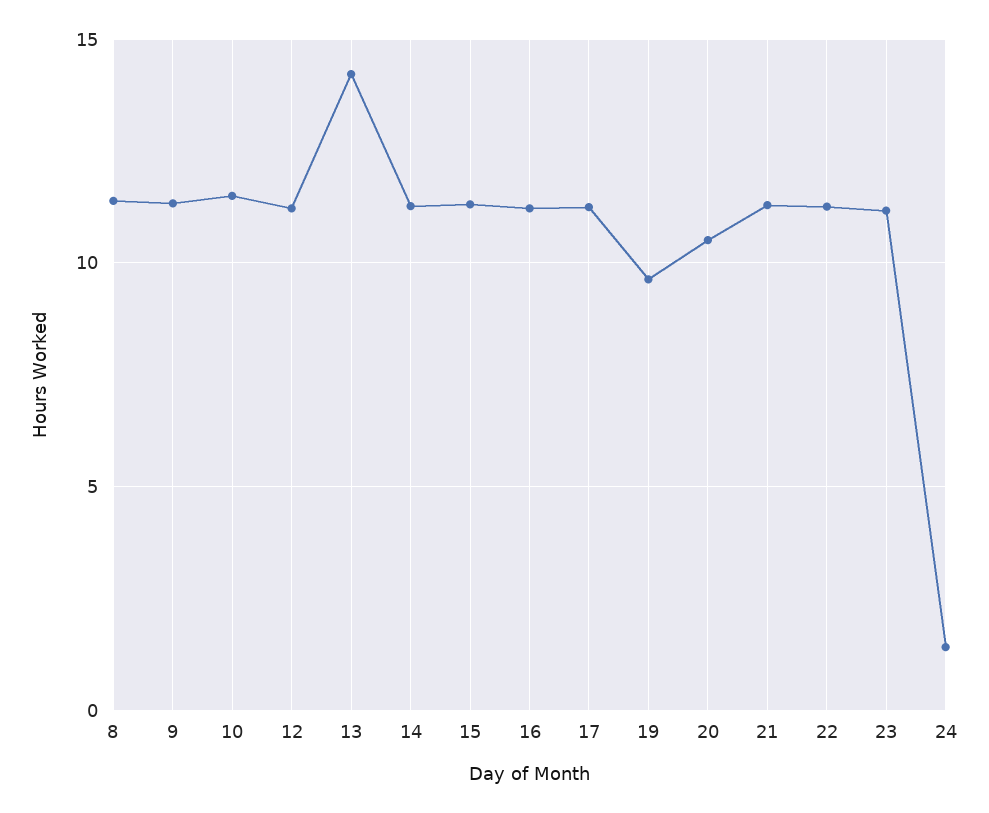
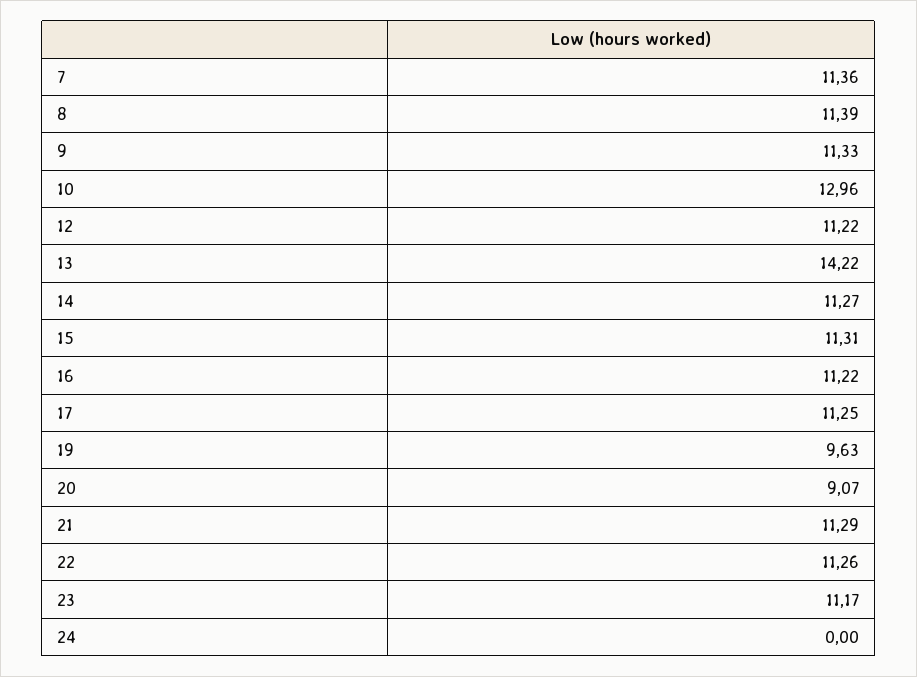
10: 11.5 -> 12.96
20: 10.5 -> 9.07
24: 1.5 -> 0
7: none -> 11.36

